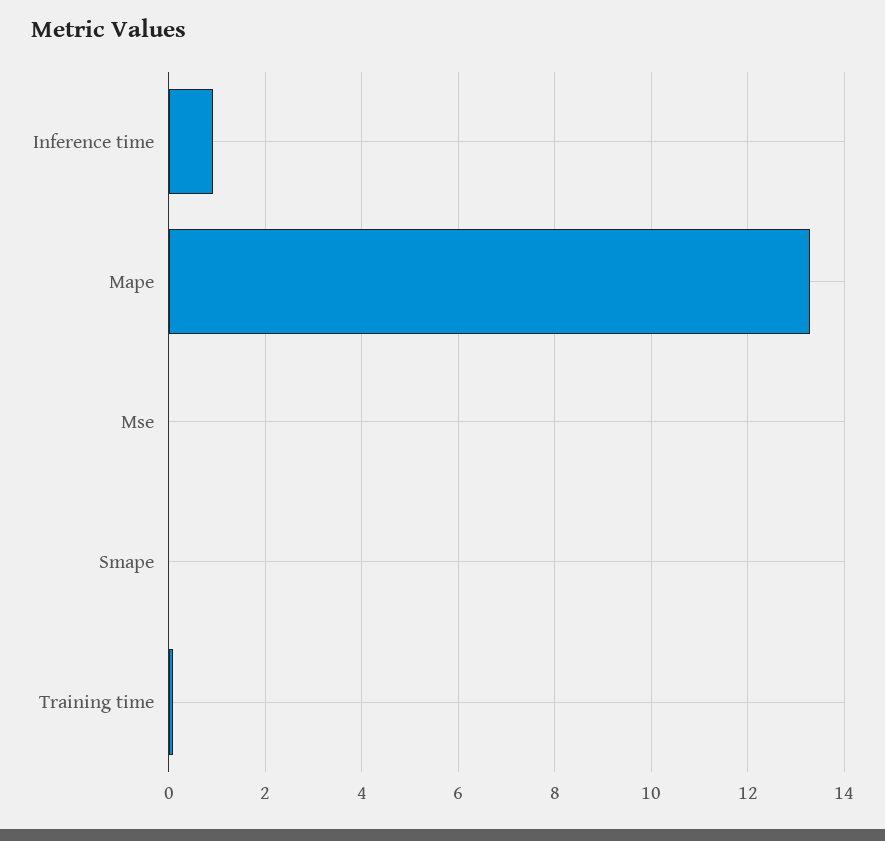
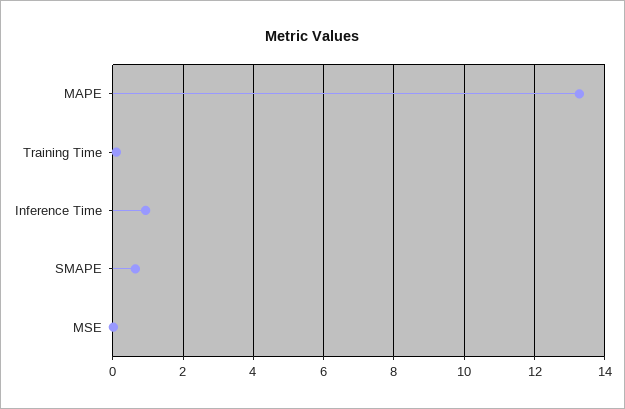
Smape: 0 -> 0.6

